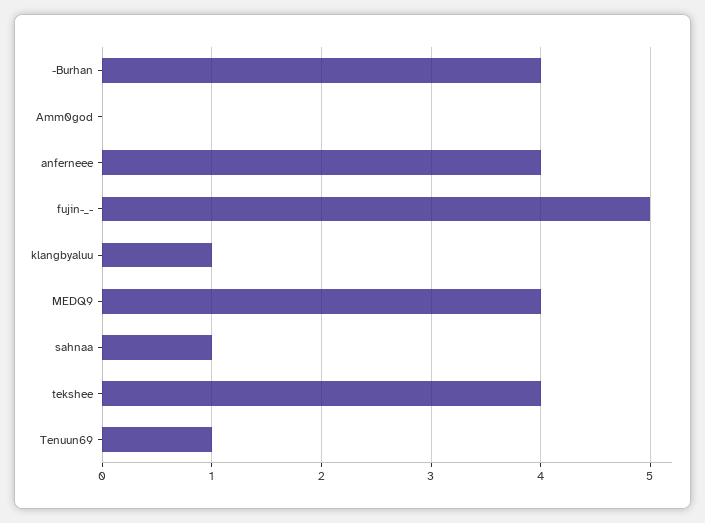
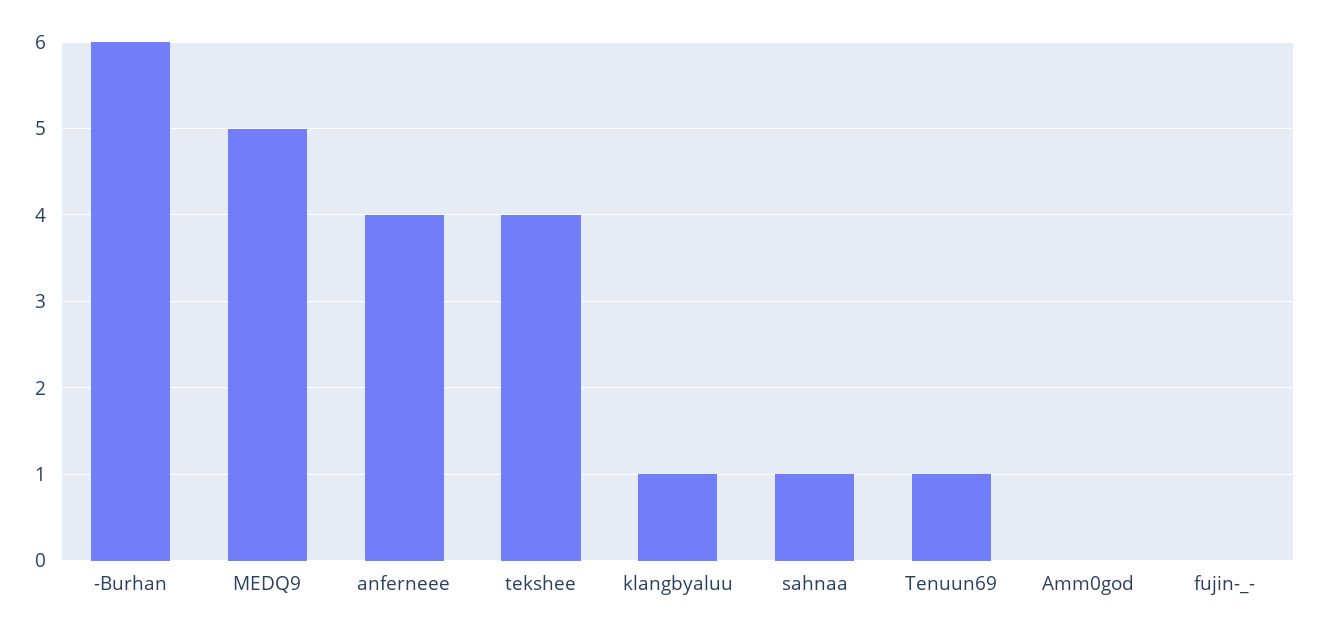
-Burhan: 4 -> 6
fujin-_-: 5 -> 0
MEDQ9: 4 -> 5

